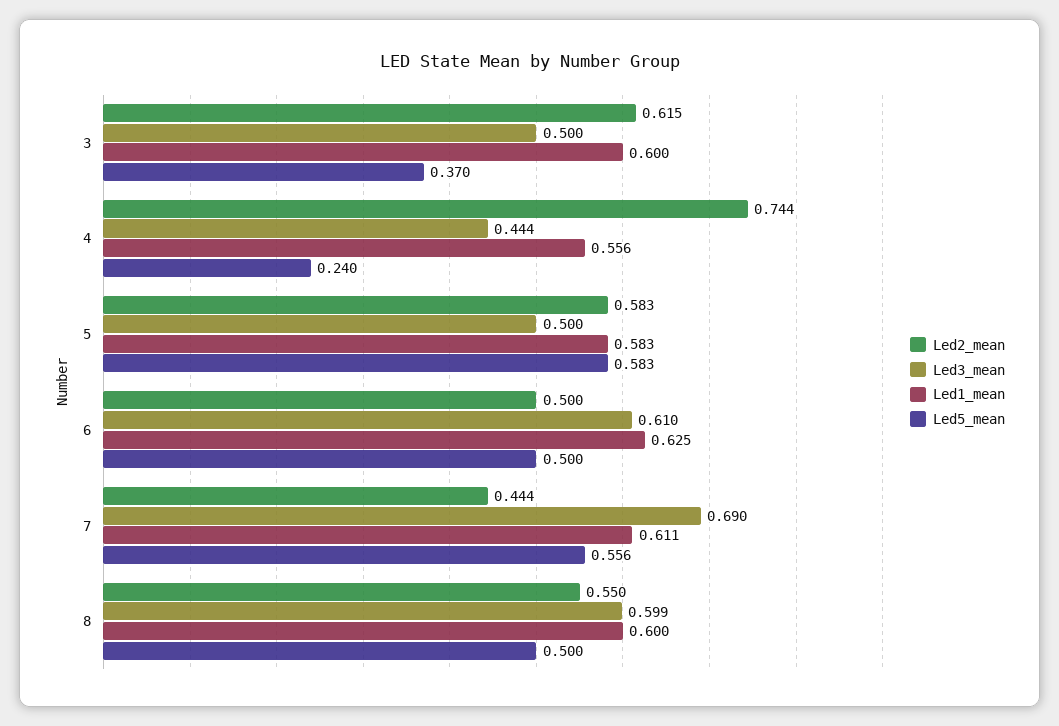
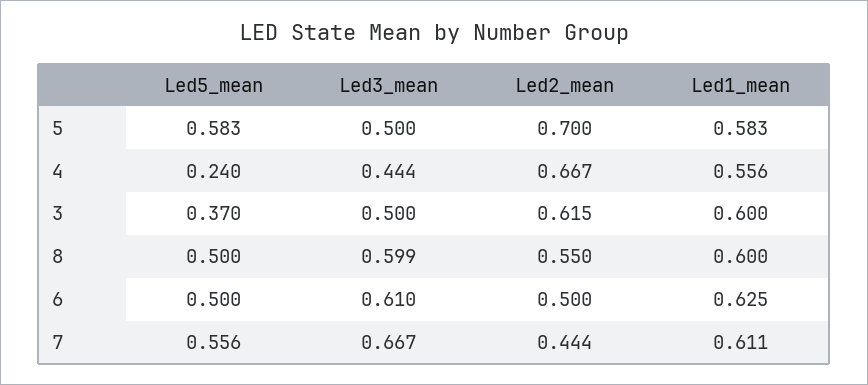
Led2_mean, 4: 0.744 -> 0.667
Led2_mean, 5: 0.583 -> 0.7
Led3_mean, 7: 0.69 -> 0.667

